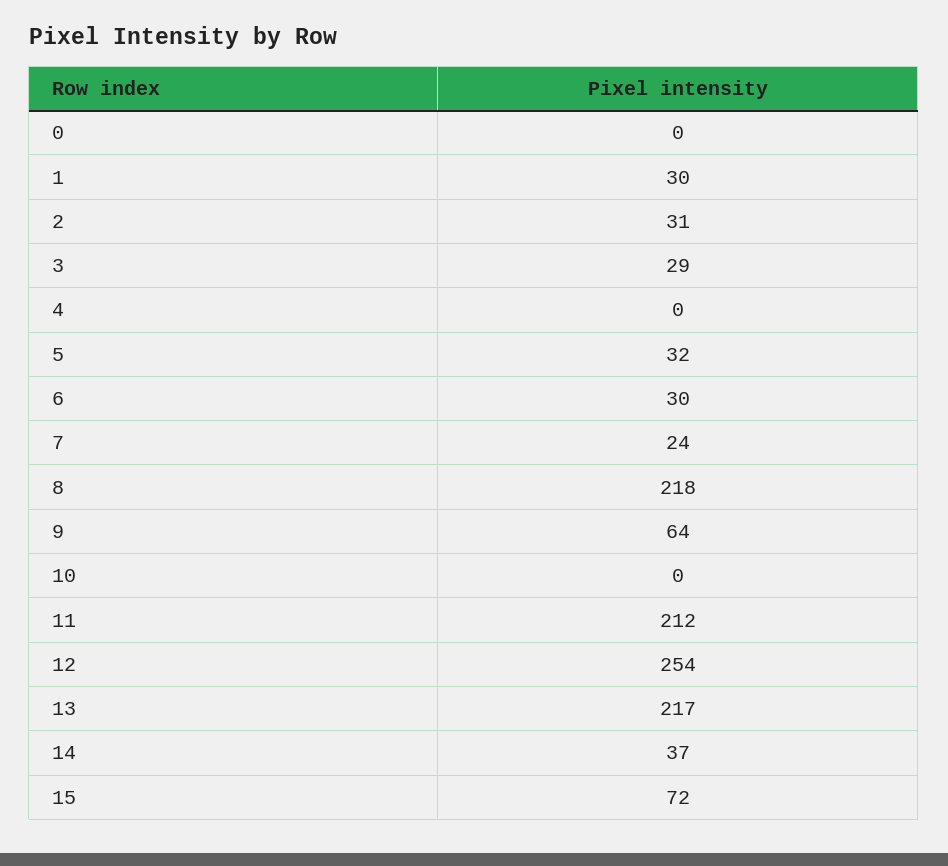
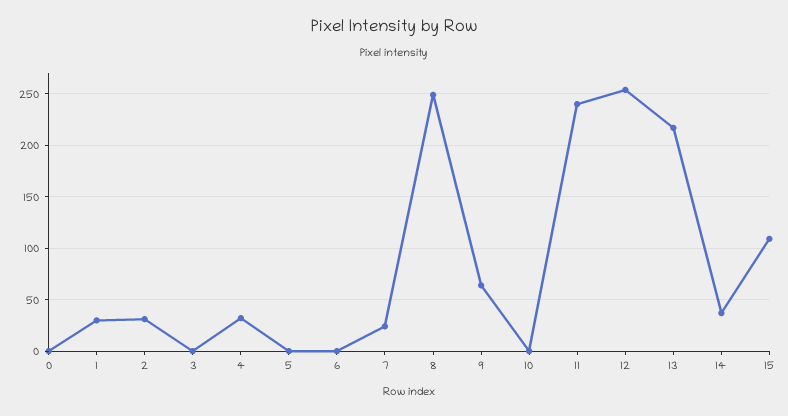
3: 29 -> 0
4: 0 -> 30
5: 32 -> 0
6: 30 -> 0
8: 218 -> 250
11: 212 -> 240
15: 72 -> 110

